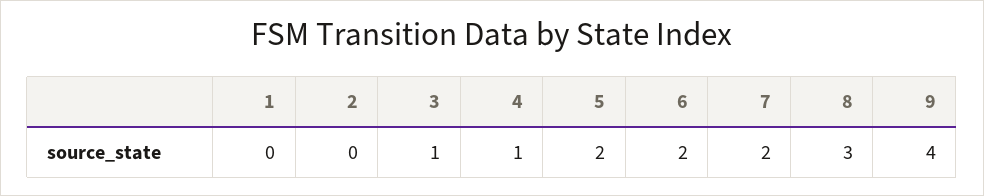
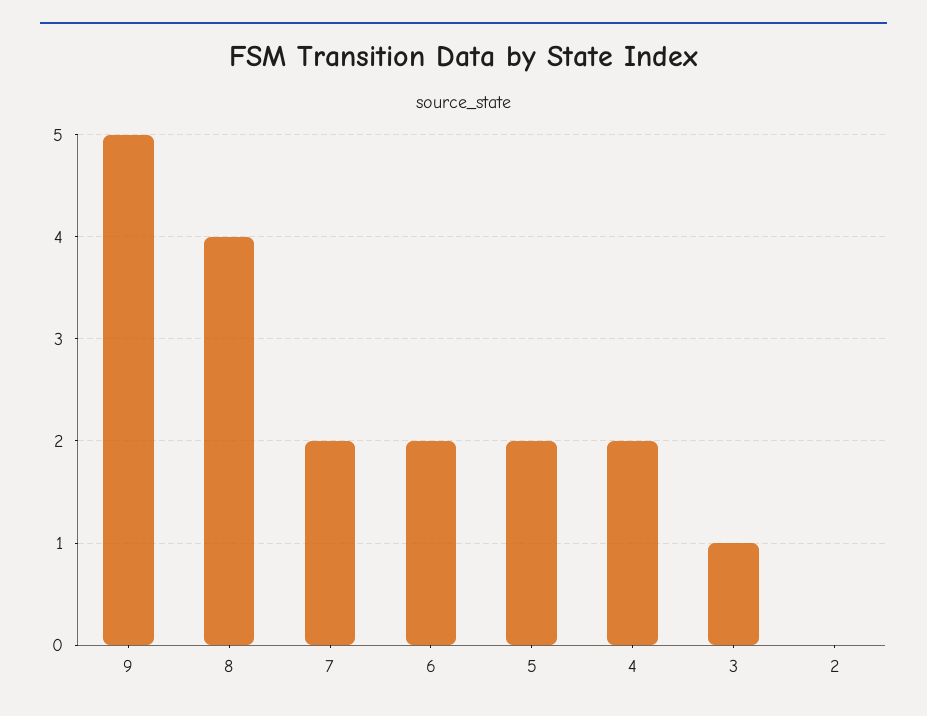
1: 0 -> none
4: 1 -> 2
8: 3 -> 4
9: 4 -> 5

